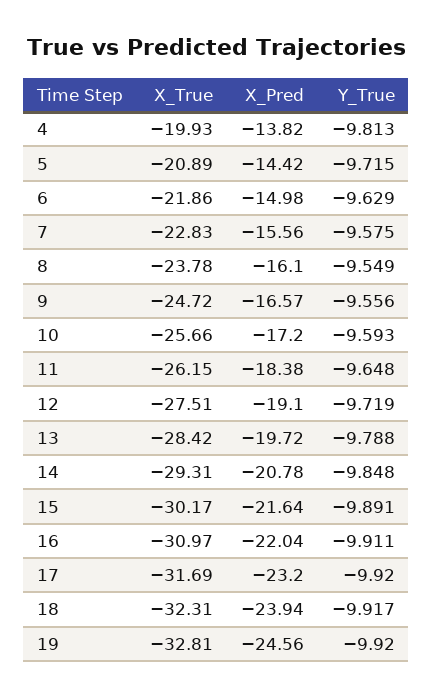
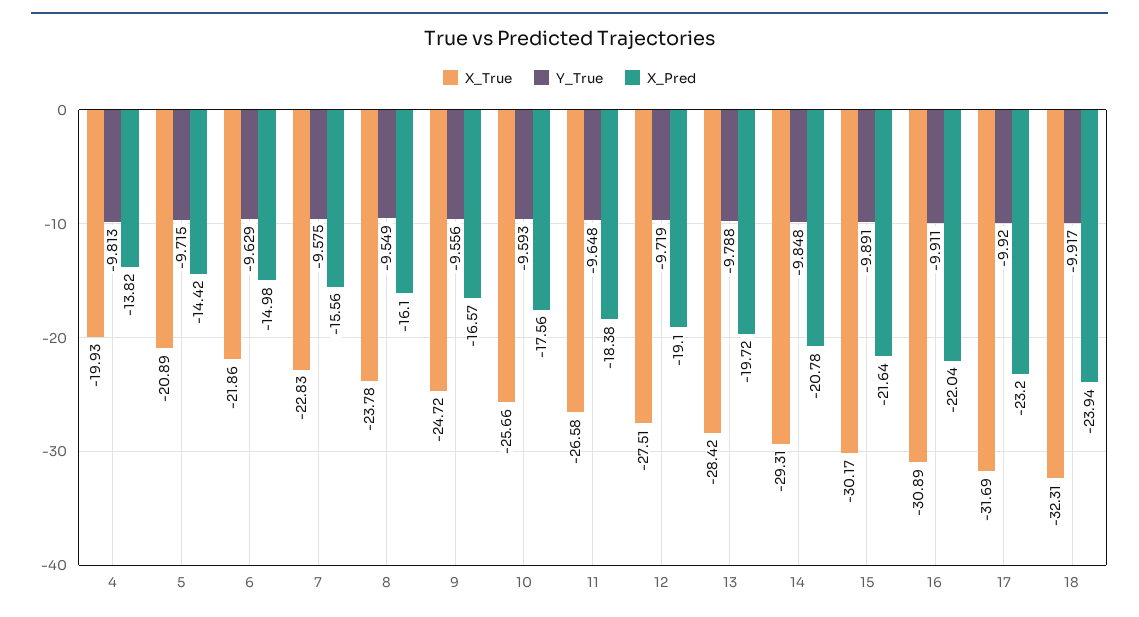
X_Pred, 10: -17.2 -> -17.56
X_True, 11: -26.15 -> -26.58
X_True, 16: -30.97 -> -30.89
X_True, 19: -32.81 -> none
X_Pred, 19: -24.56 -> none
Y_True, 19: -9.92 -> none

